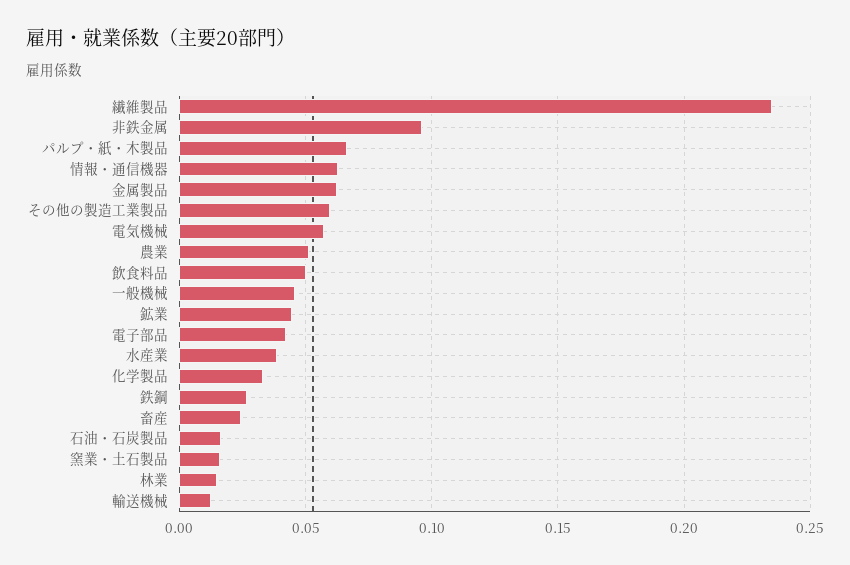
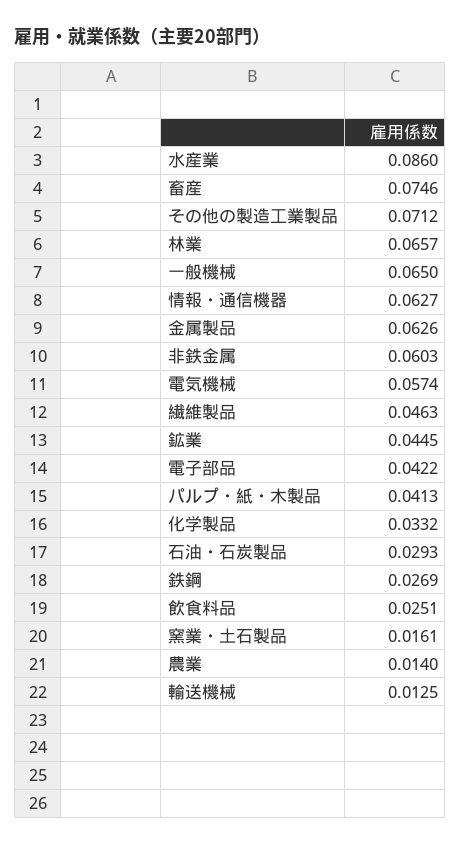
繊維製品: 0.235 -> 0.0463
非鉄金属: 0.095 -> 0.0603
パルプ・紙・木製品: 0.065 -> 0.0413
その他の製造工業製品: 0.06 -> 0.0712
農業: 0.05 -> 0.014
飲食料品: 0.05 -> 0.0251
一般機械: 0.045 -> 0.065
水産業: 0.04 -> 0.086
畜産: 0.025 -> 0.0746
石油・石炭製品: 0.015 -> 0.0293
林業: 0.015 -> 0.0657

